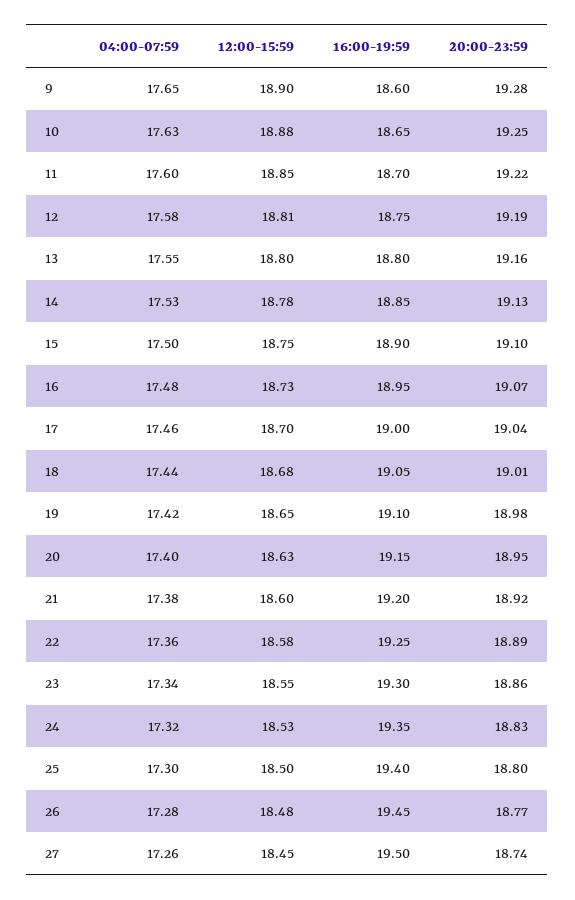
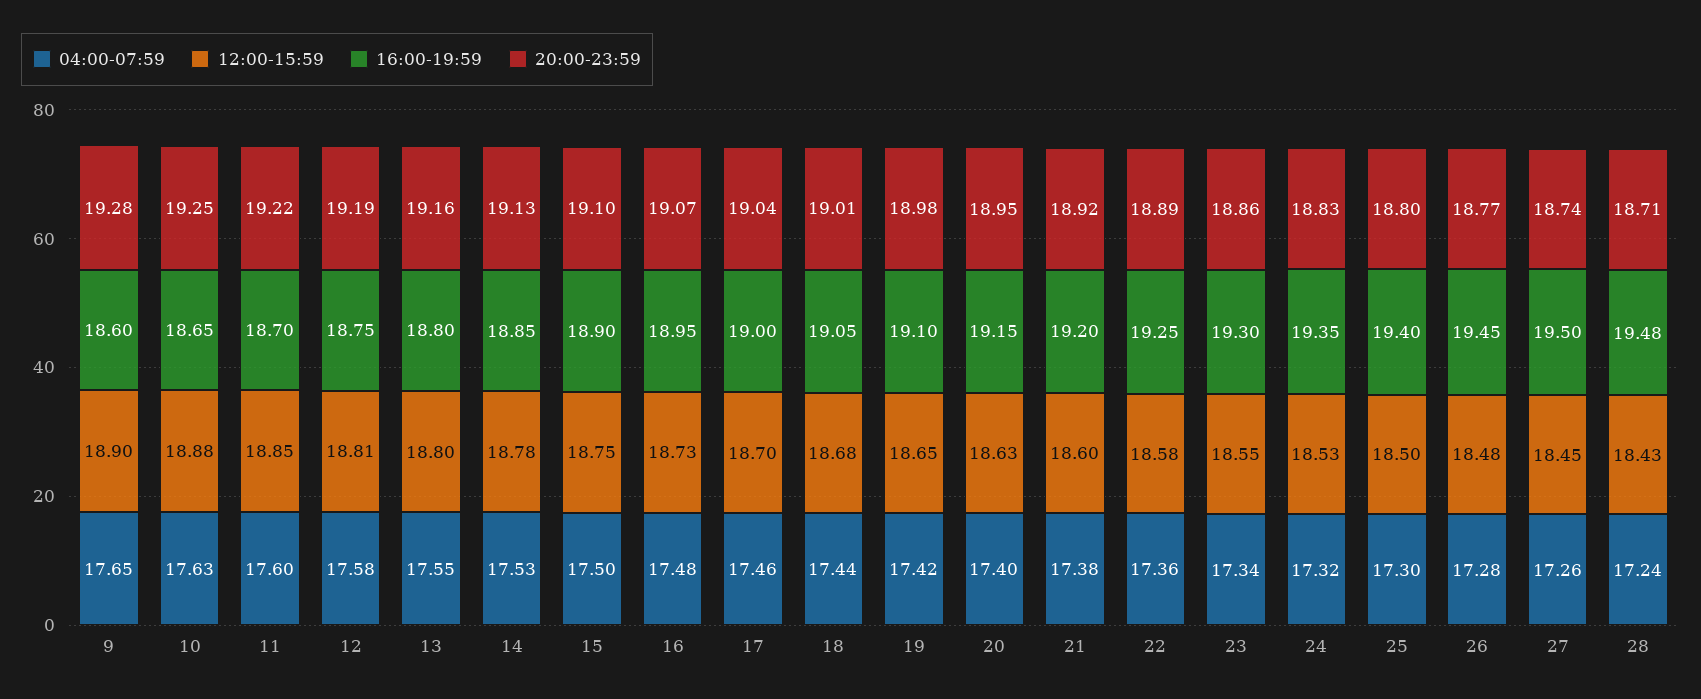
04:00-07:59, 28: none -> 17.24
12:00-15:59, 28: none -> 18.43
16:00-19:59, 28: none -> 19.48
20:00-23:59, 28: none -> 18.71

